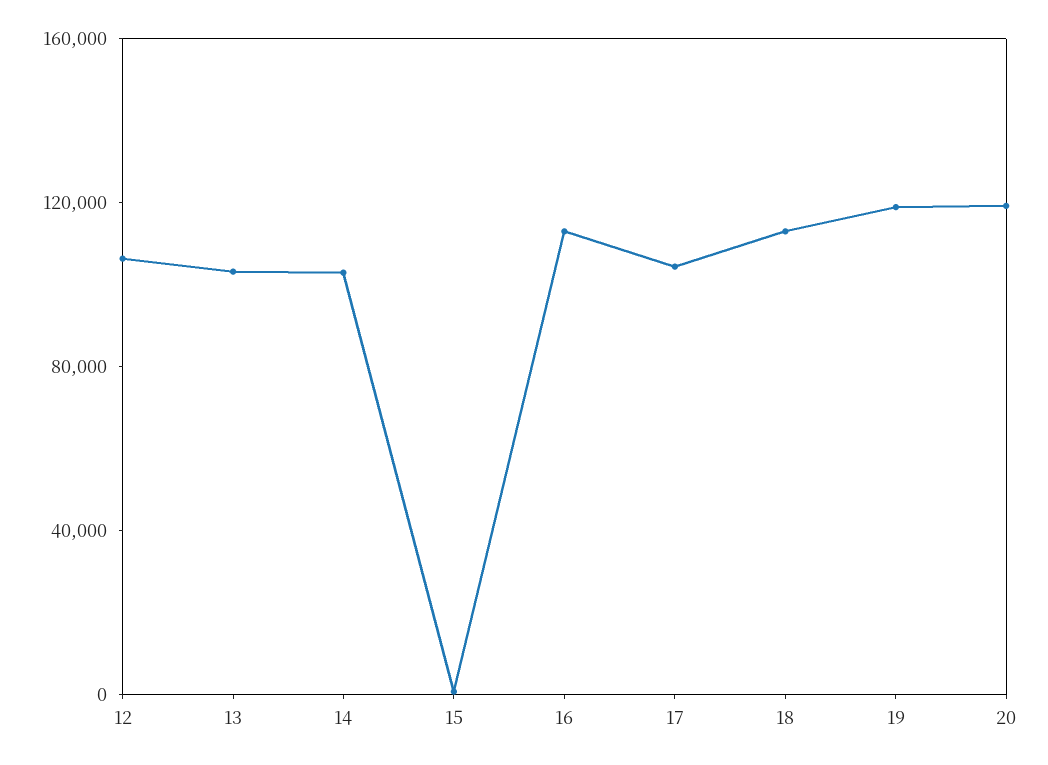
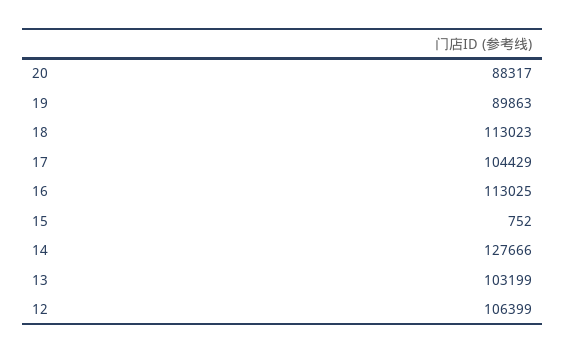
14: 100000 -> 127666
19: 120000 -> 89863
20: 120000 -> 88317

